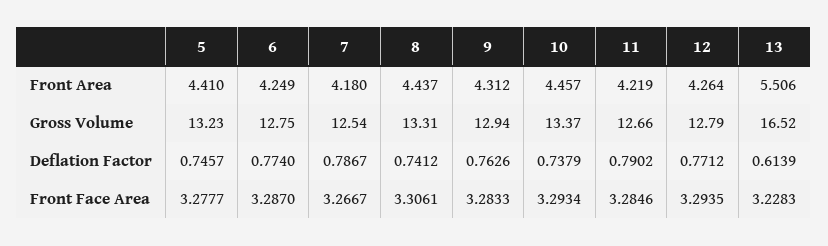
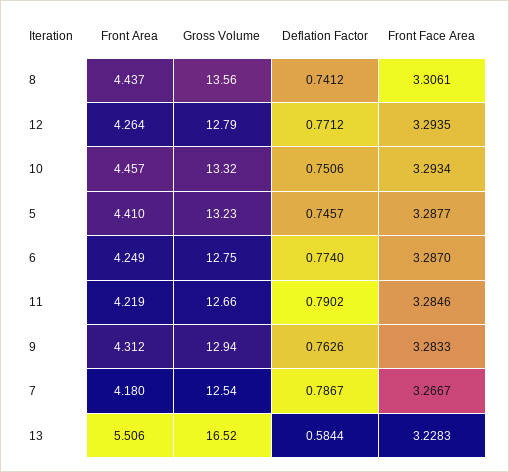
8, Gross Volume: 13.31 -> 13.56
10, Gross Volume: 13.37 -> 13.32
10, Deflation Factor: 0.7379 -> 0.7506
13, Deflation Factor: 0.6139 -> 0.5844
5, Front Face Area: 3.2777 -> 3.2877

